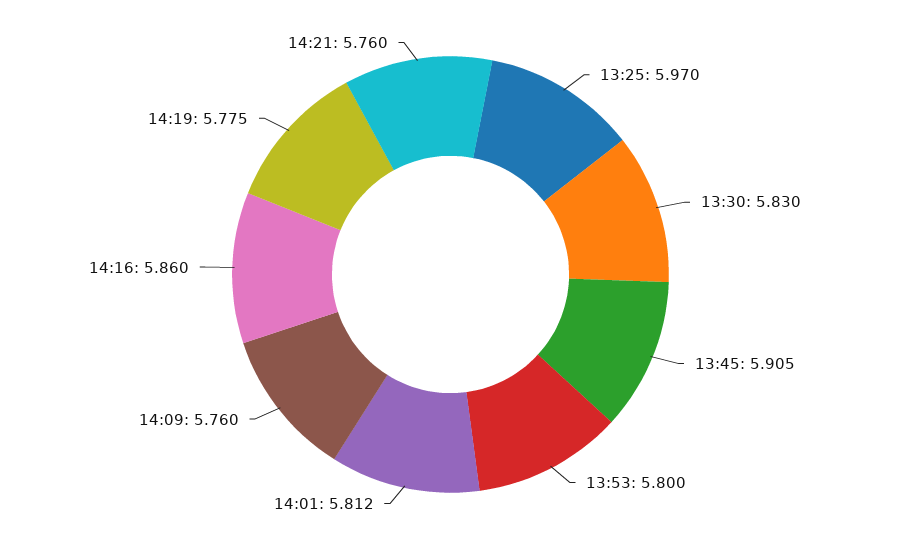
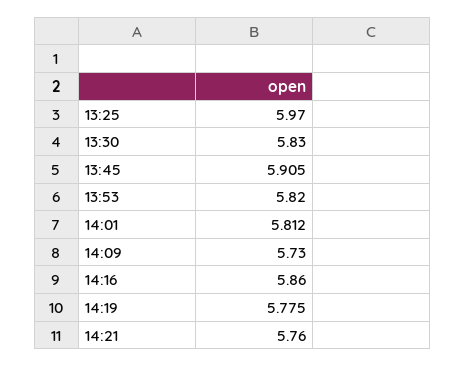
13:53: 5.8 -> 5.82
14:09: 5.76 -> 5.73

